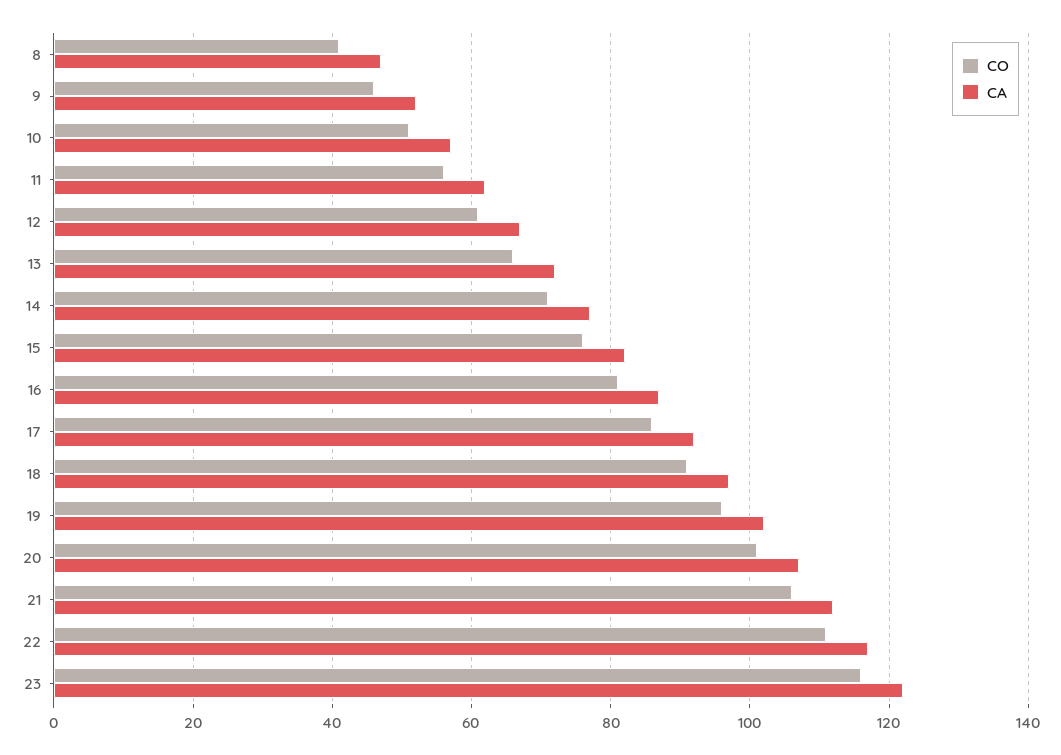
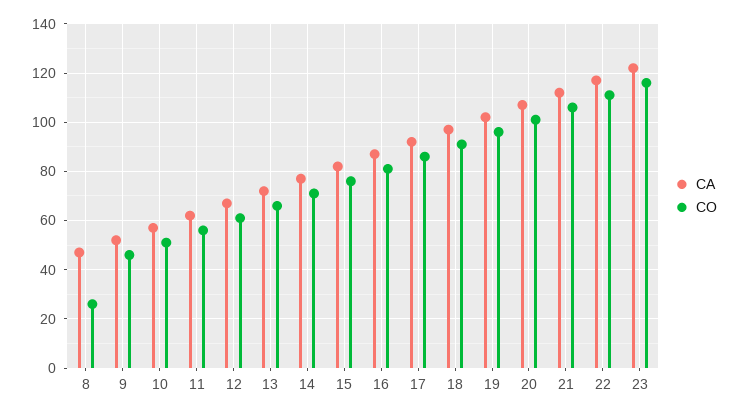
CO, 8: 40 -> 25

